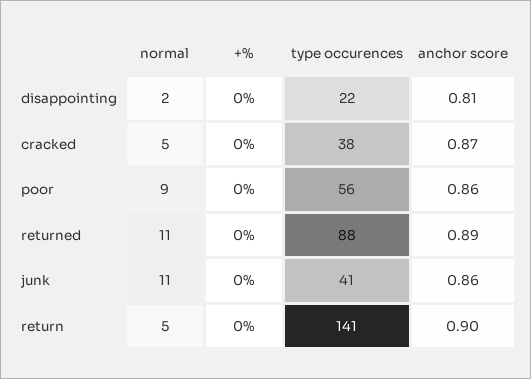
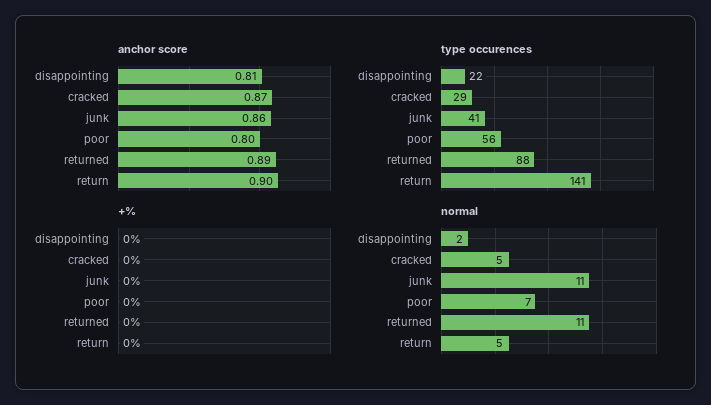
type occurences, cracked: 38 -> 29
normal, poor: 9 -> 7
anchor score, poor: 0.86 -> 0.8

